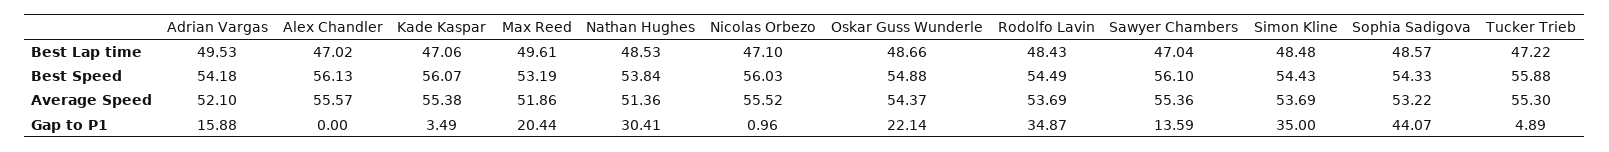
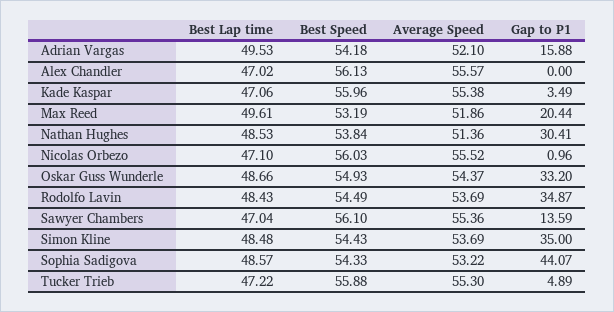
Kade Kaspar, Best Speed: 56.07 -> 55.96
Oskar Guss Wunderle, Best Speed: 54.88 -> 54.93
Oskar Guss Wunderle, Gap to P1: 22.14 -> 33.2

